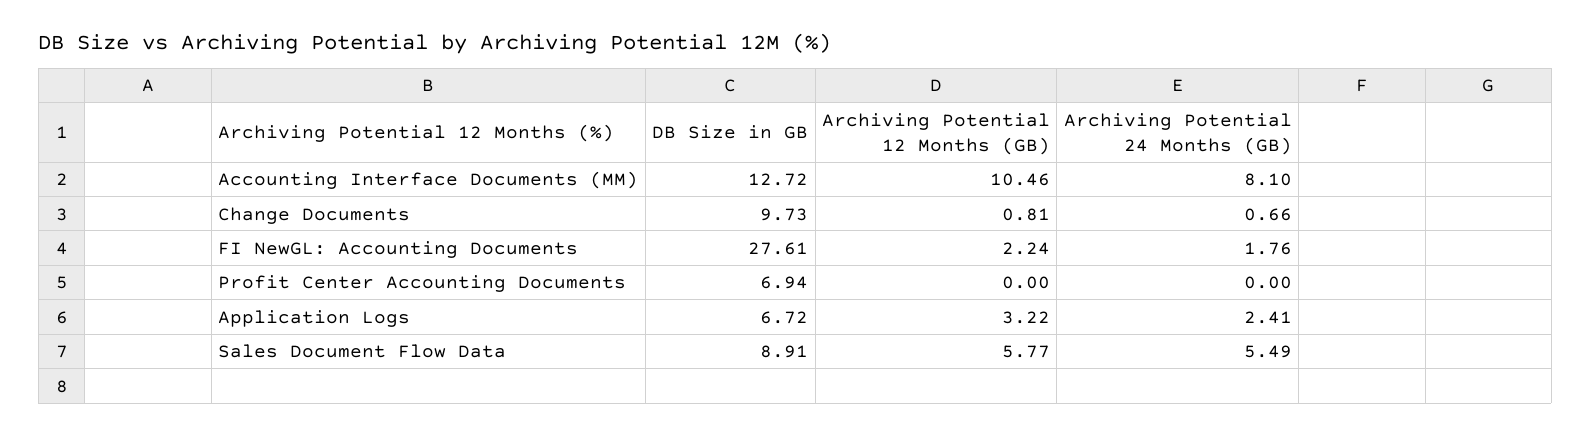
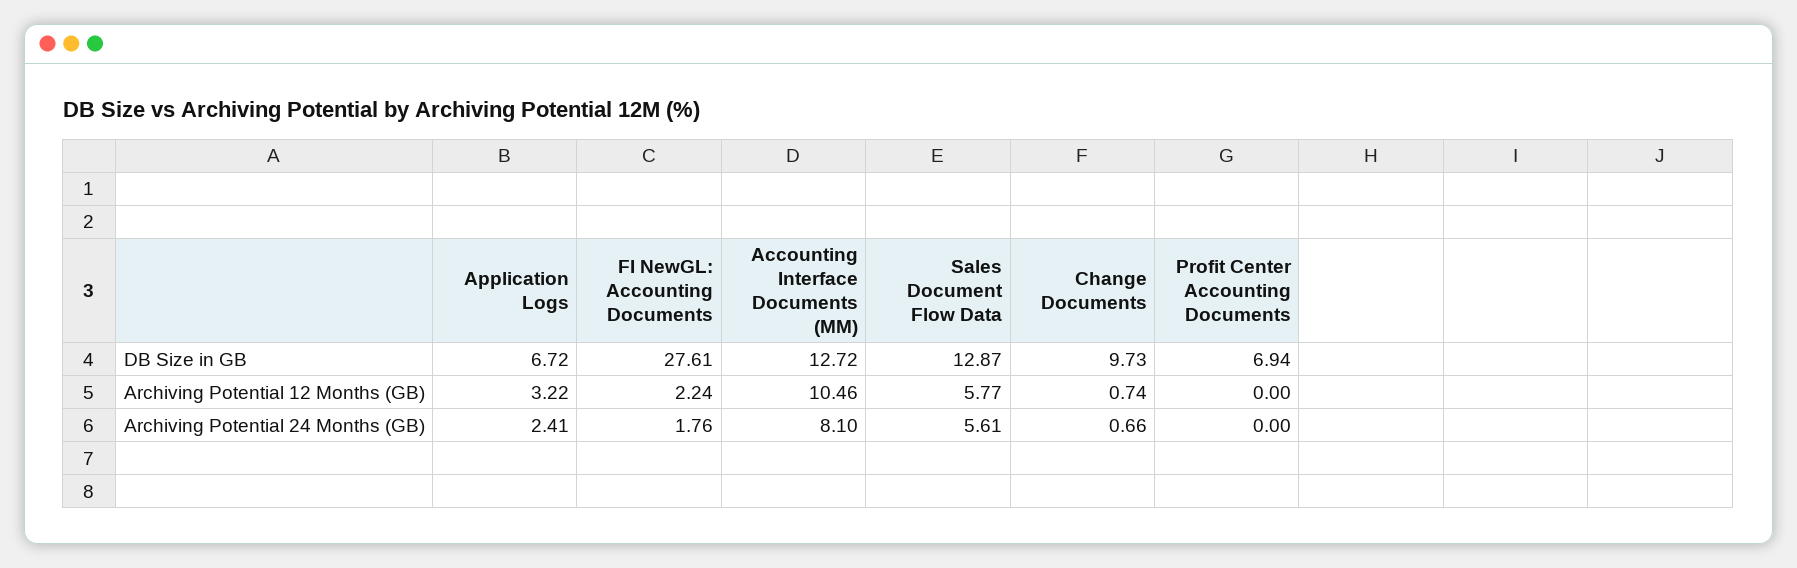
Archiving Potential 12 Months (GB), Change Documents: 0.81 -> 0.74
DB Size in GB, Sales Document Flow Data: 8.91 -> 12.87
Archiving Potential 24 Months (GB), Sales Document Flow Data: 5.49 -> 5.61

